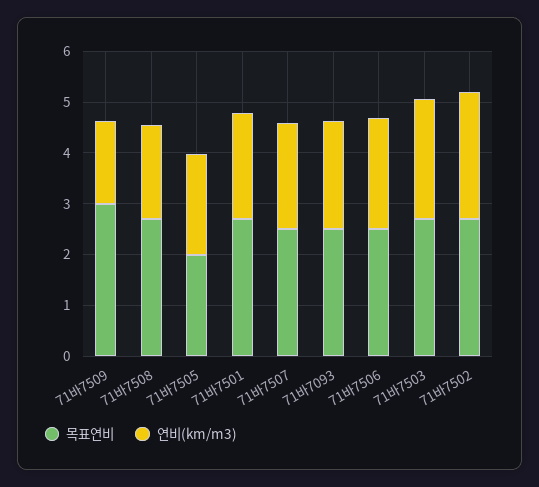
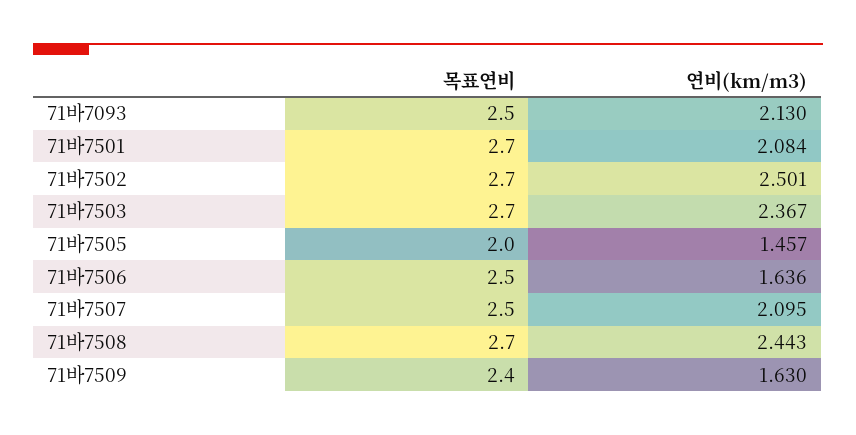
목표연비, 71바7509: 3 -> 2.4
연비(km/m3), 71바7508: 1.8 -> 2.443
연비(km/m3), 71바7505: 2 -> 1.457
연비(km/m3), 71바7506: 2.2 -> 1.636

